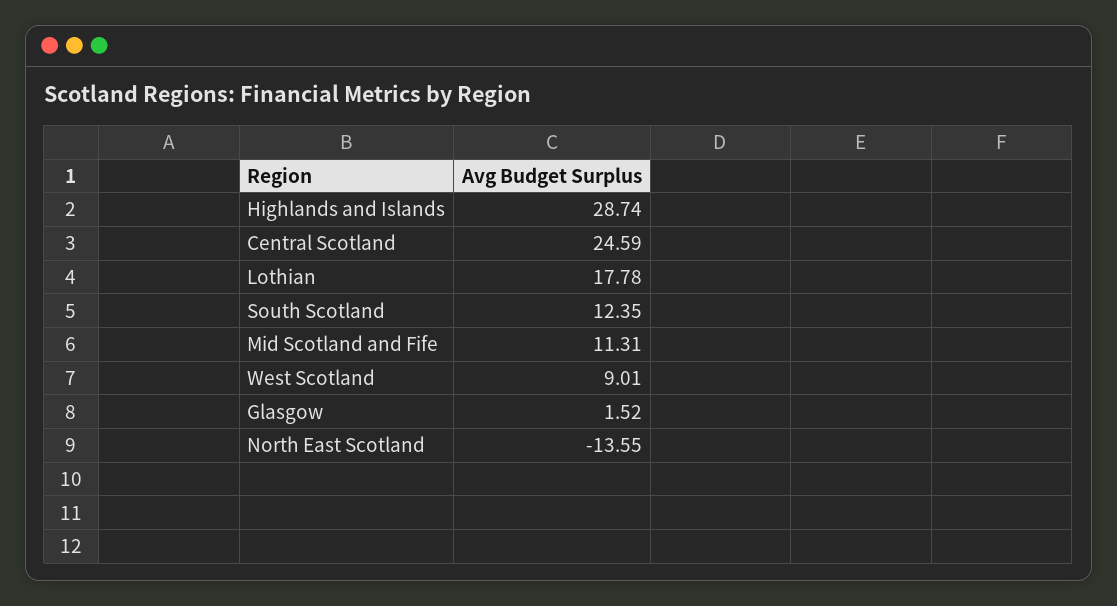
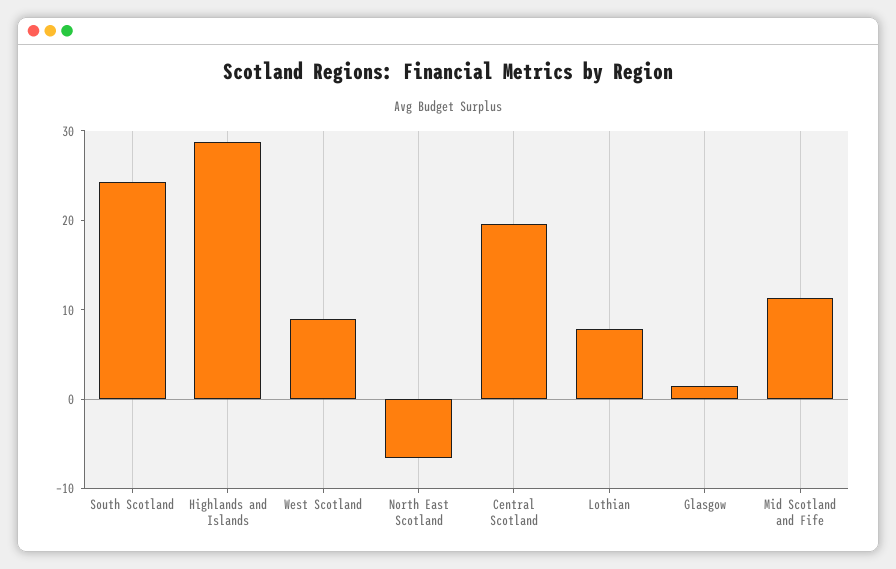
Central Scotland: 24.59 -> 20
Lothian: 17.78 -> 8
South Scotland: 12.35 -> 24
North East Scotland: -13.55 -> -6

